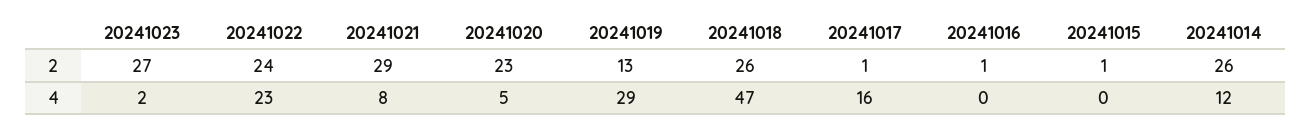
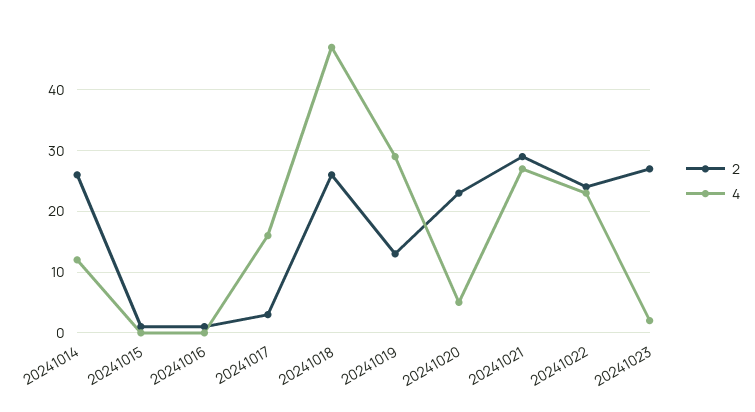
2, 20241017: 1 -> 3
4, 20241021: 8 -> 27

